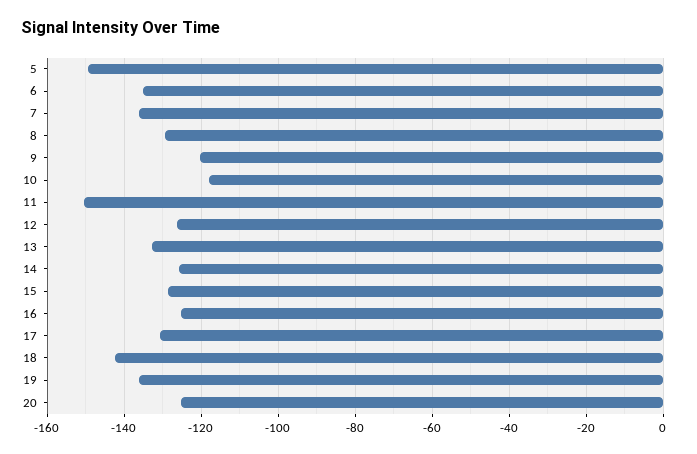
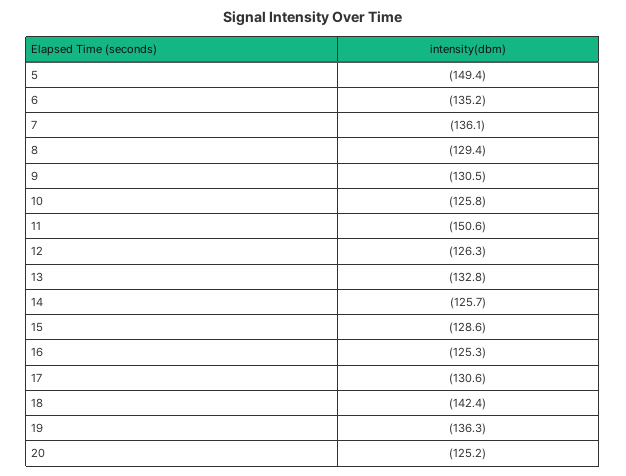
9: -120 -> -130.5
10: -118 -> -125.8

